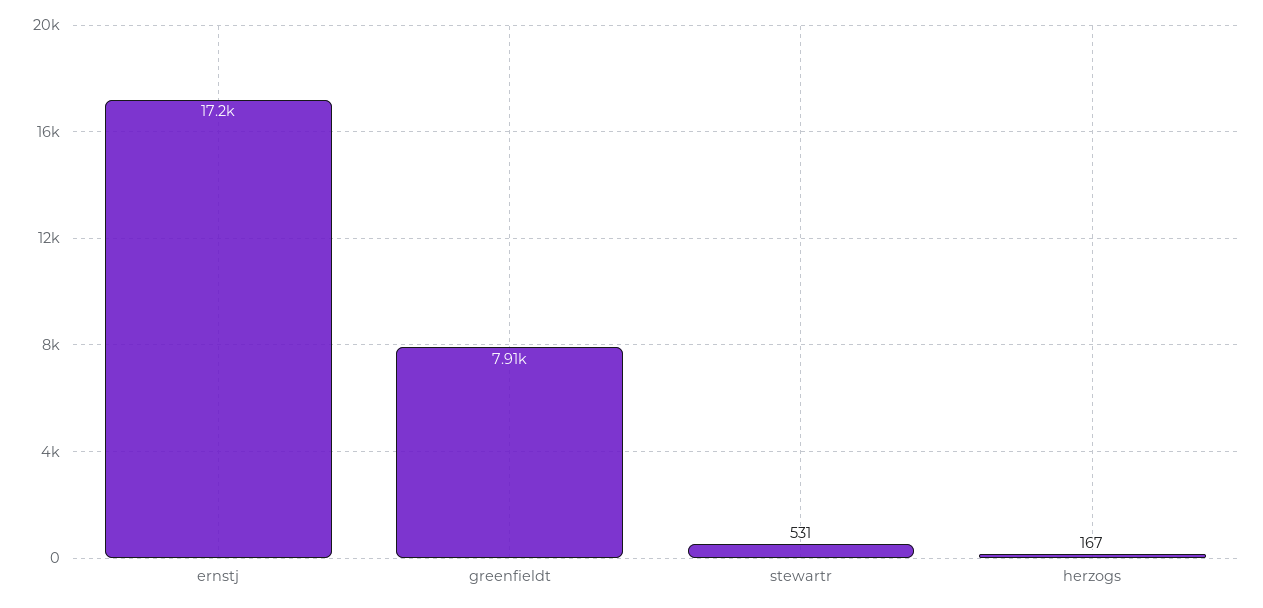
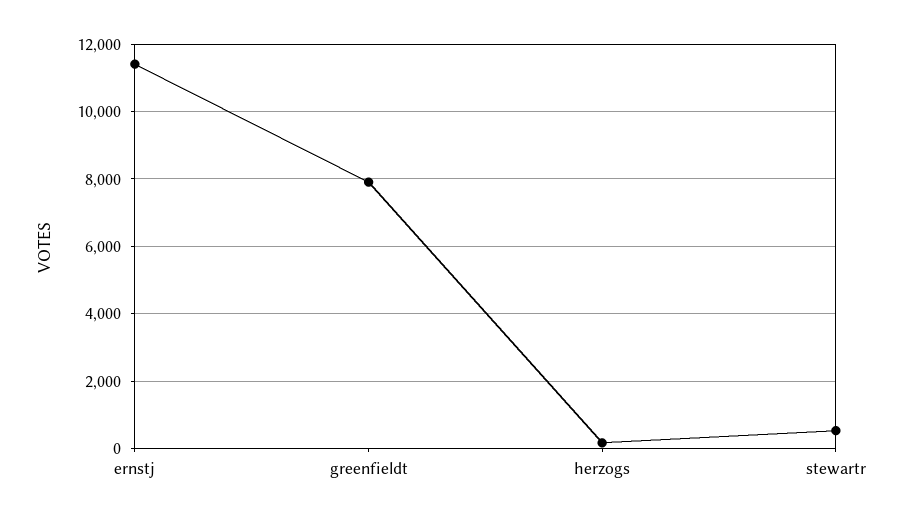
ernstj: 17200 -> 11400

